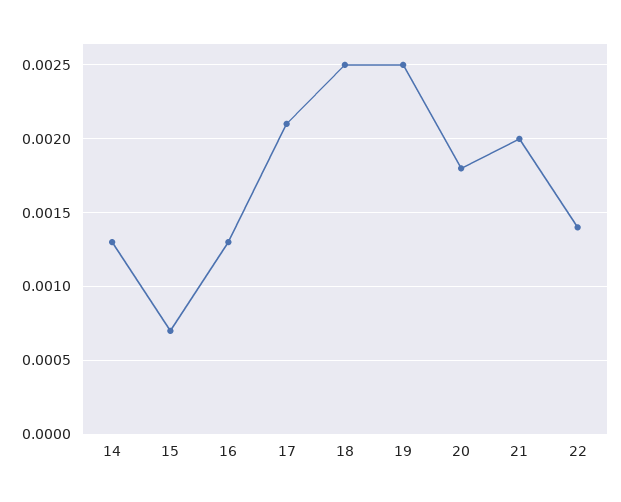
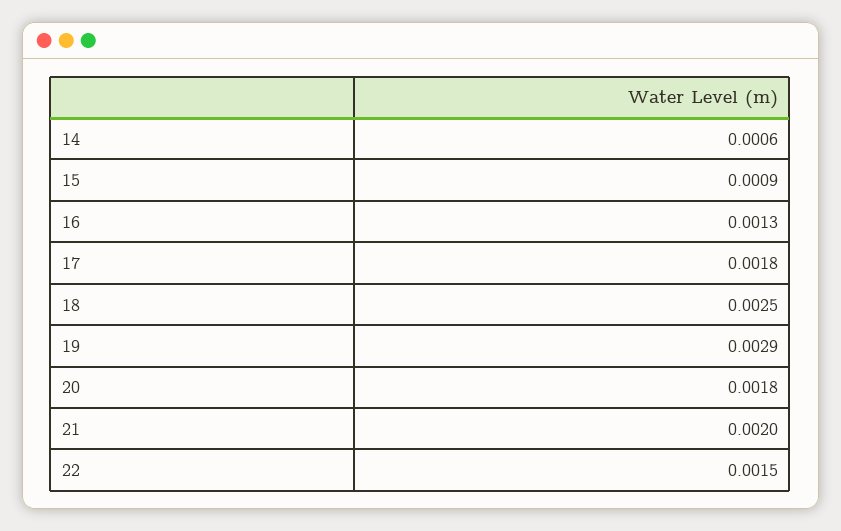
14: 0.0013 -> 0.0006
15: 0.0007 -> 0.0009
17: 0.0021 -> 0.0018
19: 0.0025 -> 0.0029
22: 0.0014 -> 0.0015

